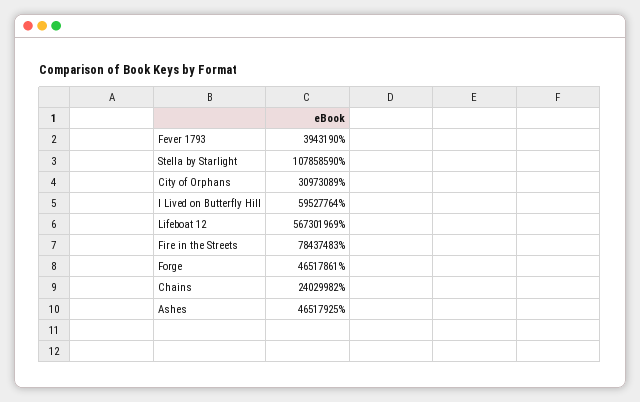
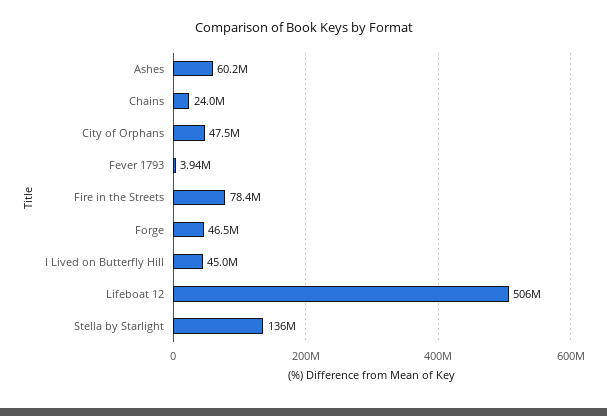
Stella by Starlight: 107858590 -> 136000000
City of Orphans: 30973089 -> 47500000
I Lived on Butterfly Hill: 59527764 -> 45000000
Lifeboat 12: 567301969 -> 506000000
Ashes: 46517925 -> 60200000

